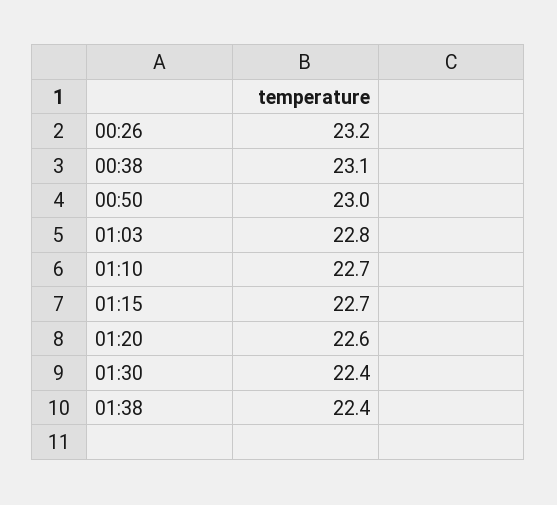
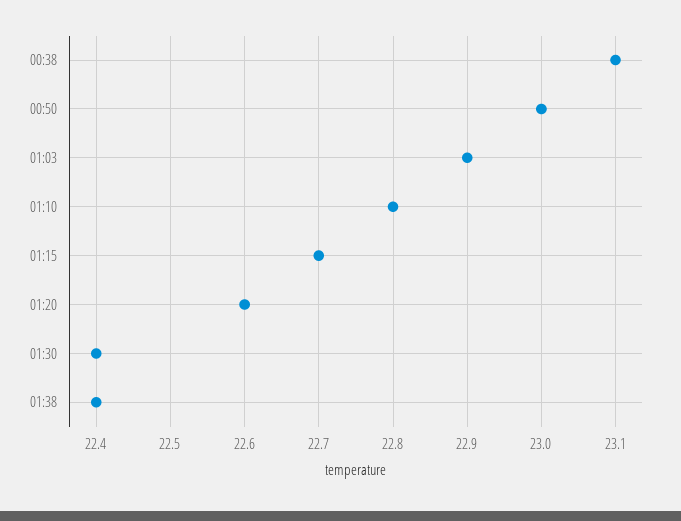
00:26: 23.2 -> none
01:03: 22.8 -> 22.9
01:10: 22.7 -> 22.8

